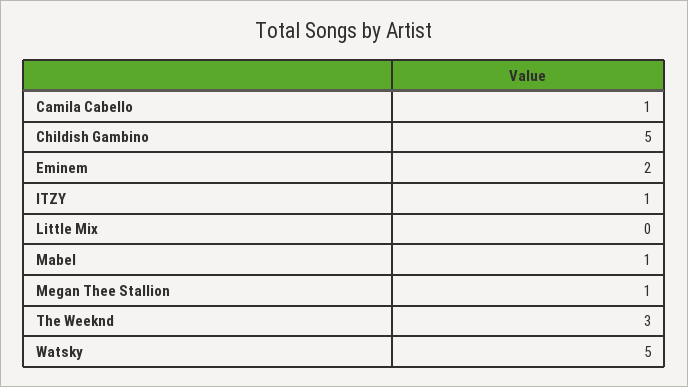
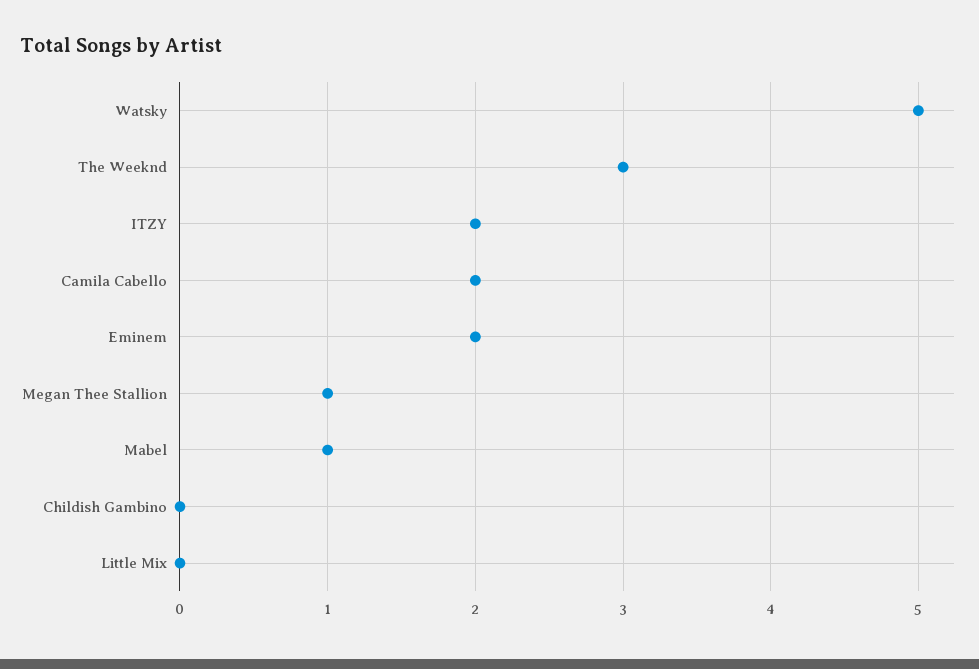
Camila Cabello: 1 -> 2
Childish Gambino: 5 -> 0
ITZY: 1 -> 2

